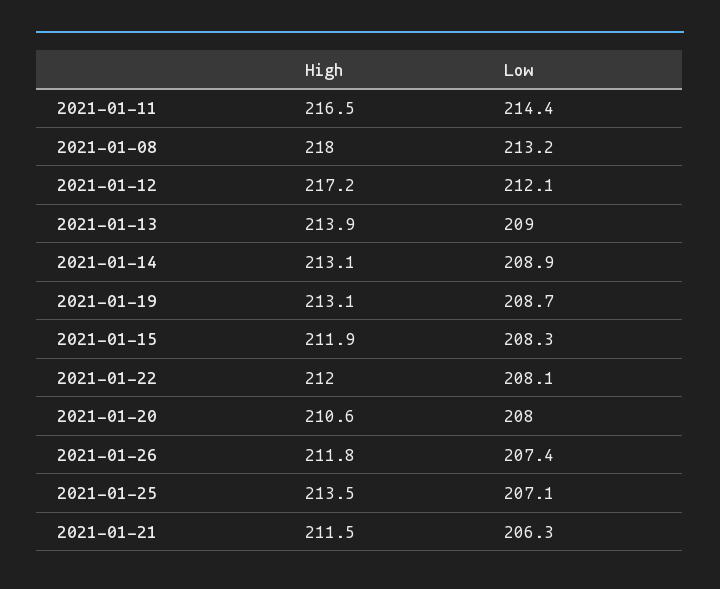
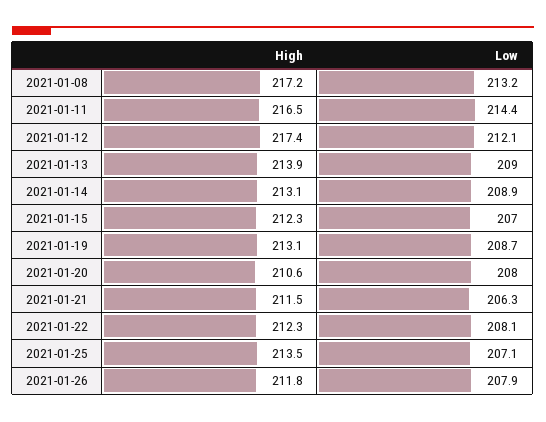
High, 2021-01-08: 218 -> 217.2
High, 2021-01-12: 217.2 -> 217.4
High, 2021-01-15: 211.9 -> 212.3
Low, 2021-01-15: 208.3 -> 207
High, 2021-01-22: 212 -> 212.3
Low, 2021-01-26: 207.4 -> 207.9

